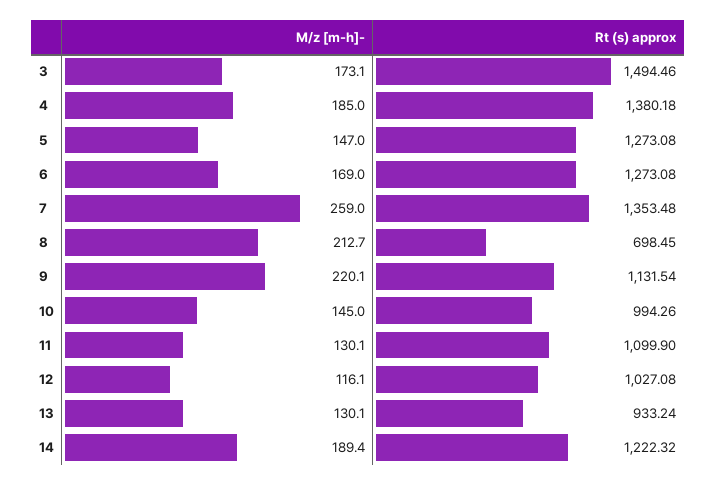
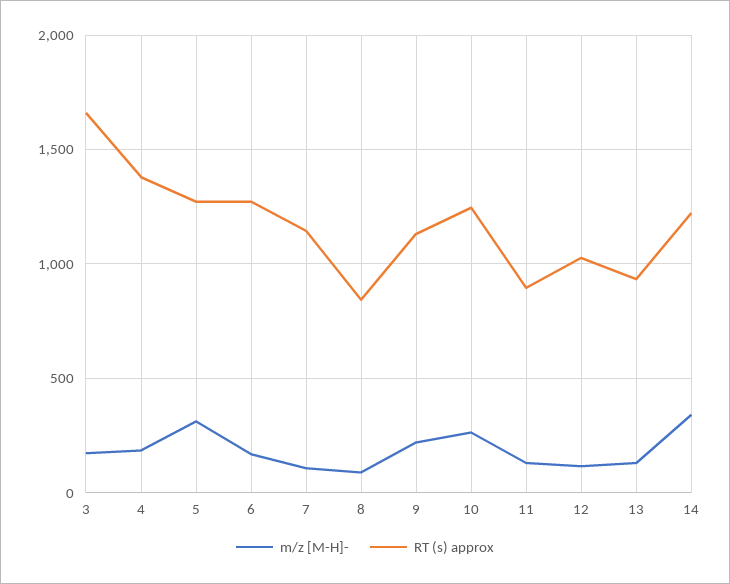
Rt (s) approx, 3: 1494.46 -> 1650
M/z [m-h]-, 5: 147 -> 300
M/z [m-h]-, 7: 259 -> 100
Rt (s) approx, 7: 1353.48 -> 1150
M/z [m-h]-, 8: 212.7 -> 100
Rt (s) approx, 8: 698.45 -> 850
M/z [m-h]-, 10: 145 -> 250
Rt (s) approx, 10: 994.26 -> 1250
Rt (s) approx, 11: 1099.9 -> 900
M/z [m-h]-, 14: 189.4 -> 350

